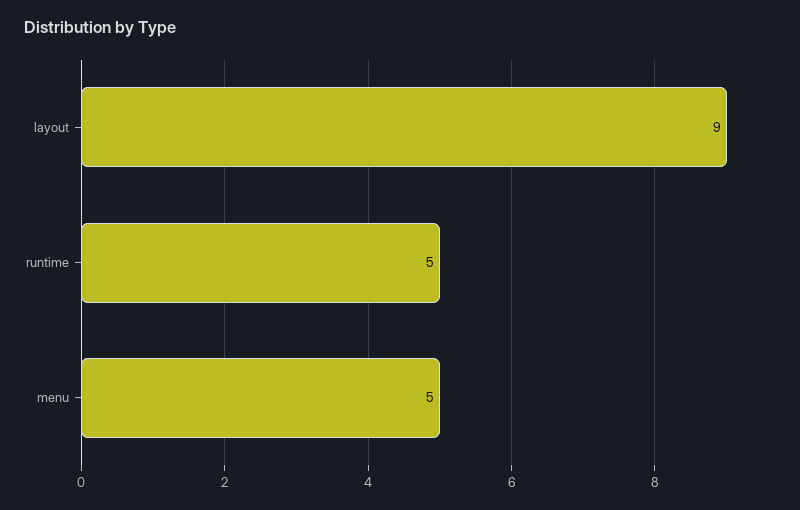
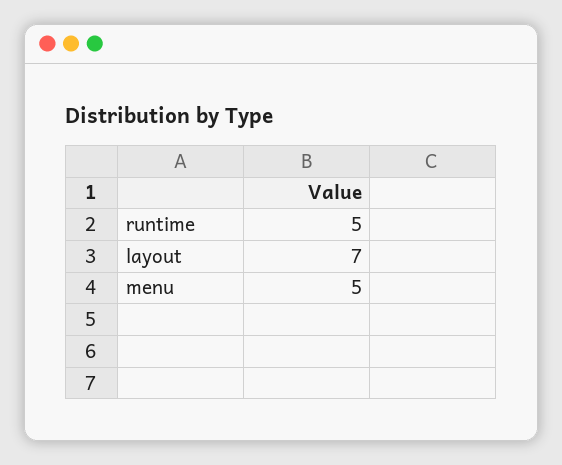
layout: 9 -> 7

